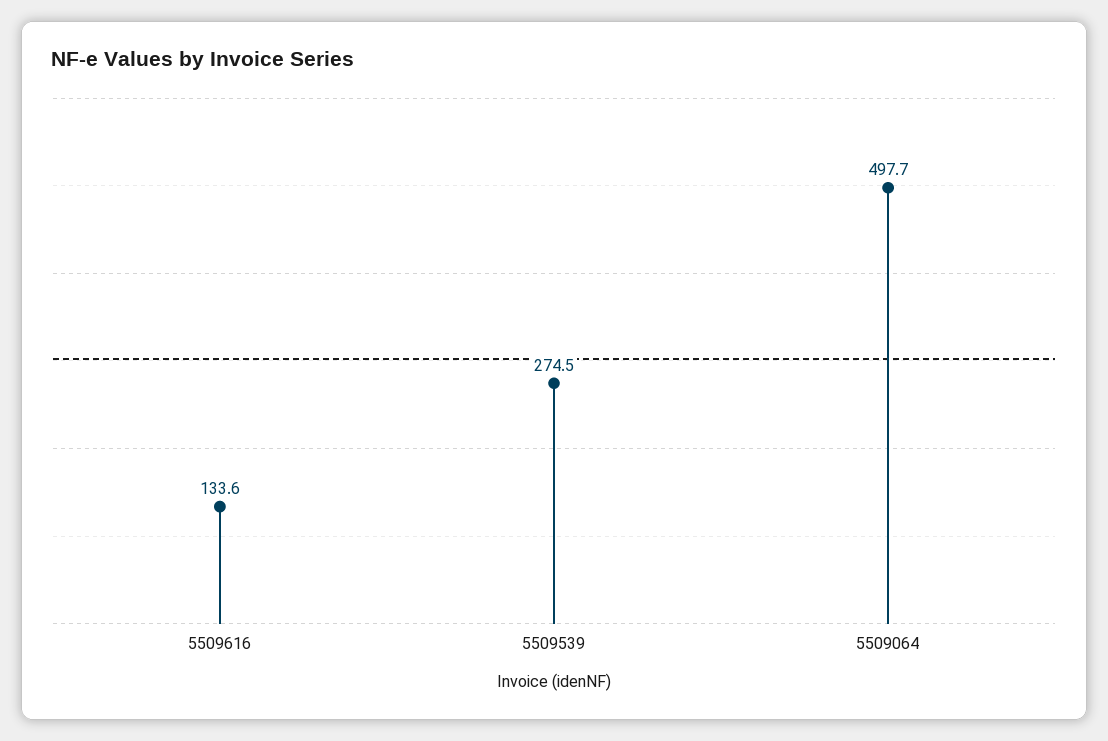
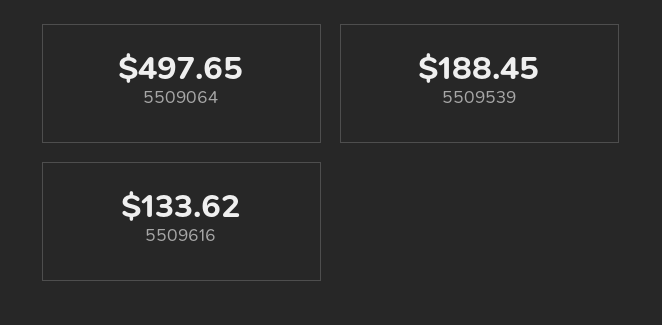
5509539: 274.5 -> 188.45

